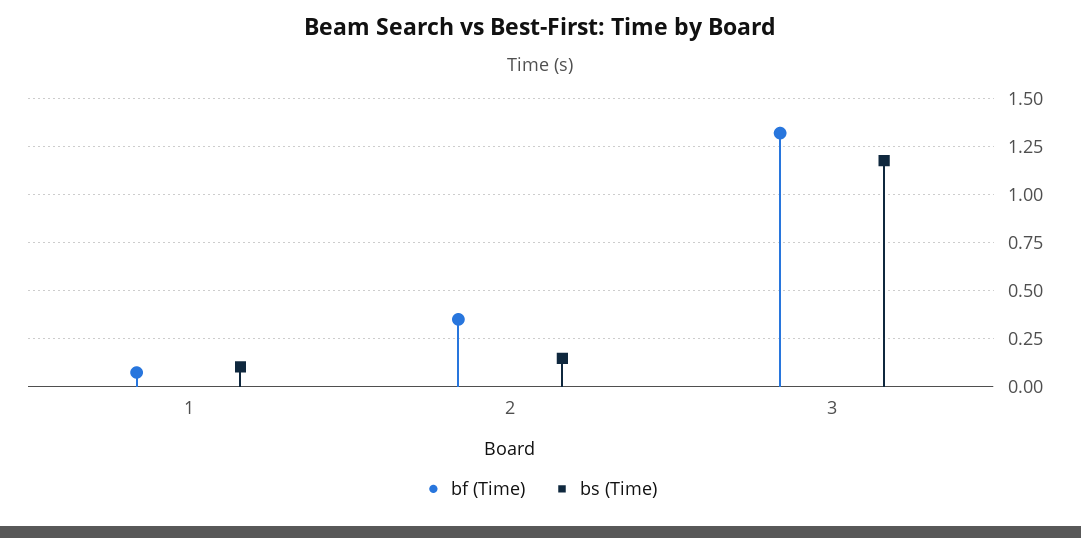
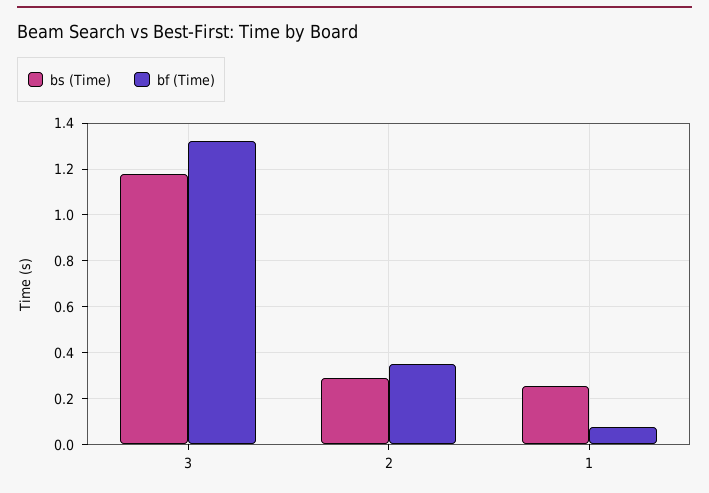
bs (Time), 1: 0.1 -> 0.25
bs (Time), 2: 0.15 -> 0.3

